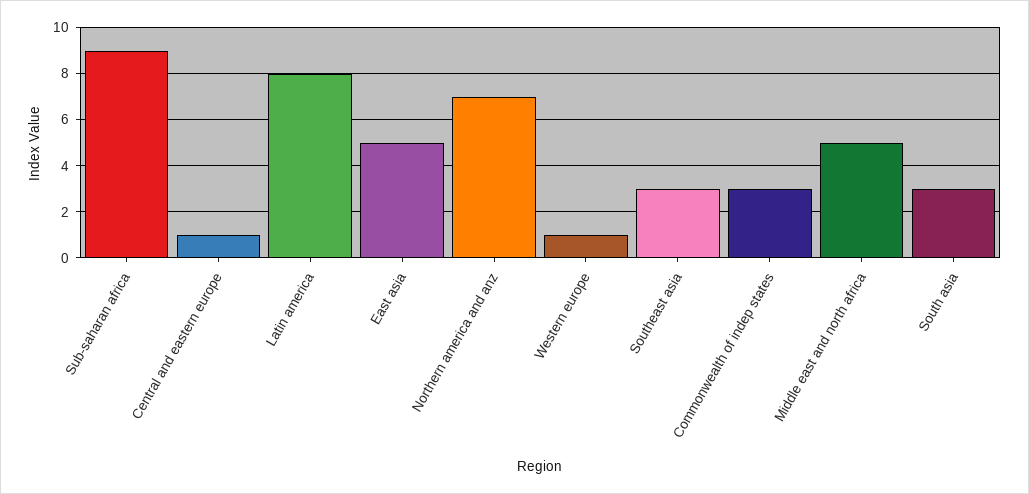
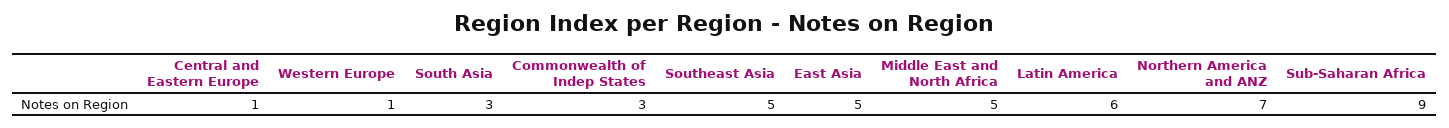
Latin america: 8 -> 6
Southeast asia: 3 -> 5

